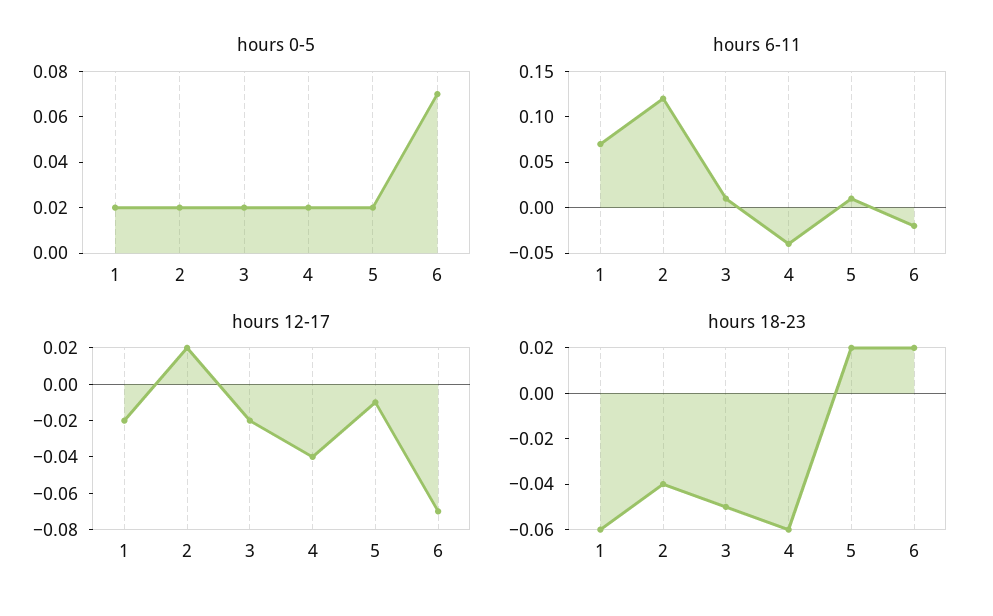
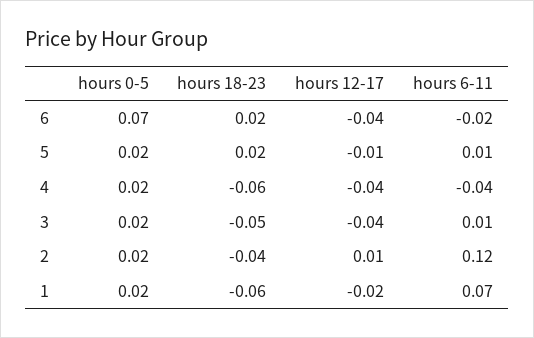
hours 12-17, 2: 0.02 -> 0.01
hours 12-17, 3: -0.02 -> -0.04
hours 12-17, 6: -0.07 -> -0.04

